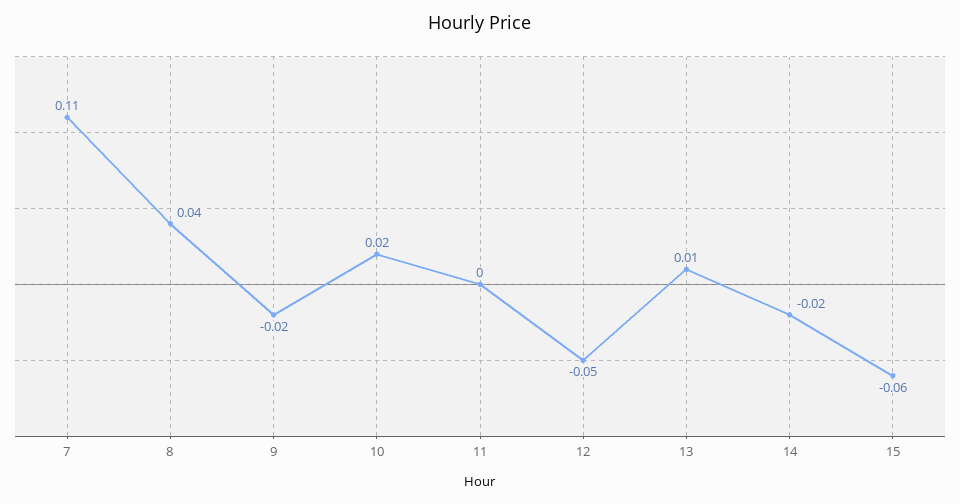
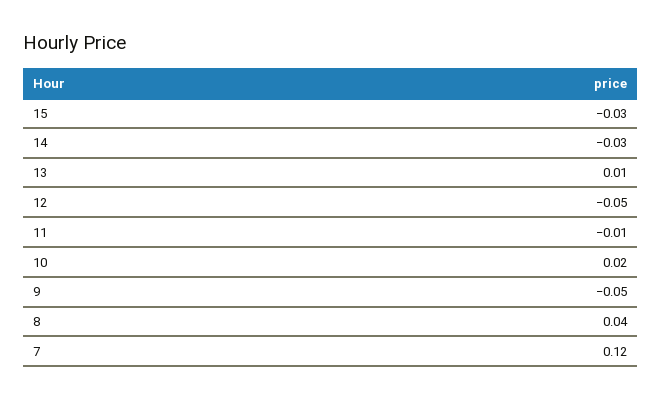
7: 0.11 -> 0.12
9: -0.02 -> -0.05
11: 0 -> -0.01
14: -0.02 -> -0.03
15: -0.06 -> -0.03

